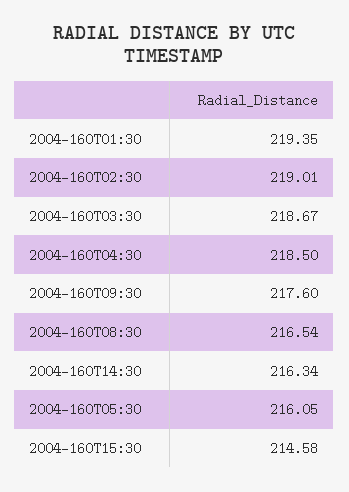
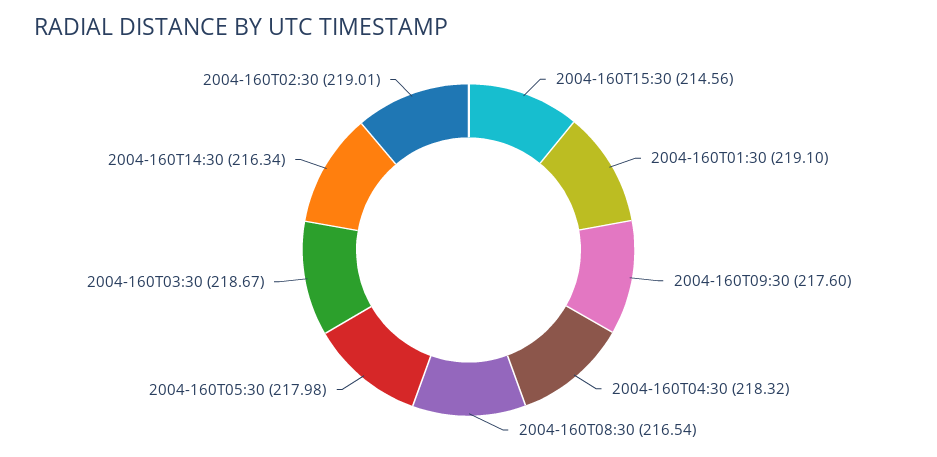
2004-160T01:30: 219.35 -> 219.1
2004-160T04:30: 218.5 -> 218.32
2004-160T05:30: 216.05 -> 217.98
2004-160T15:30: 214.58 -> 214.56

